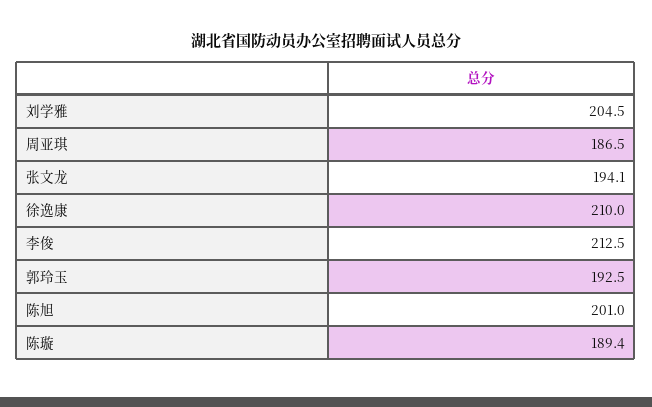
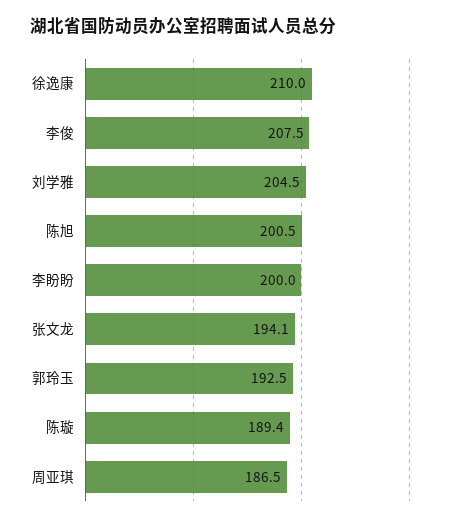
李俊: 212.5 -> 207.5
陈旭: 201 -> 200.5
李盼盼: none -> 200

